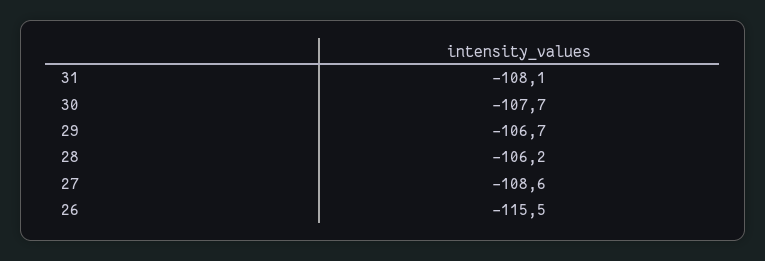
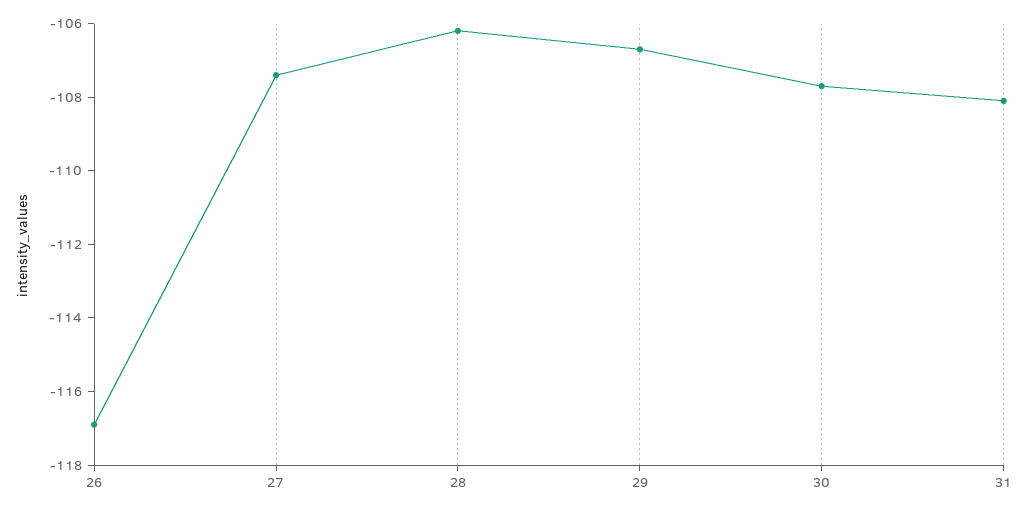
27: -108.6 -> -107.5
26: -115.5 -> -117

